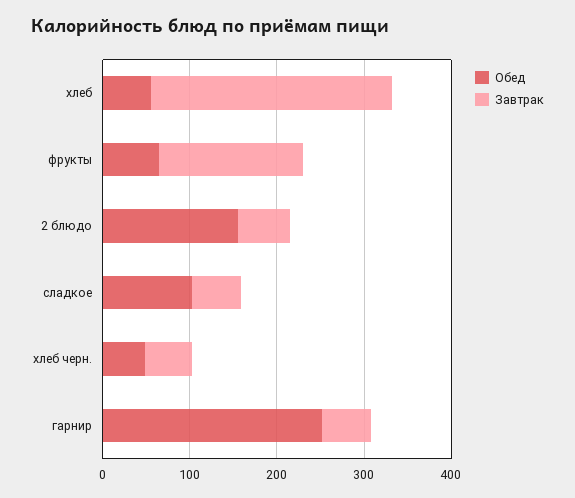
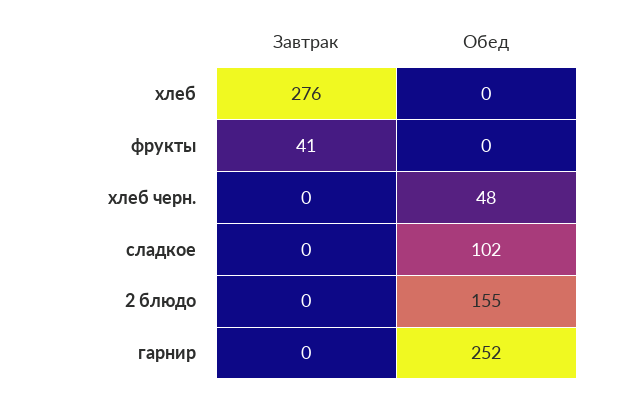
Обед, хлеб: 60 -> 0
Обед, фрукты: 60 -> 0
Завтрак, фрукты: 160 -> 41
Завтрак, 2 блюдо: 60 -> 0
Завтрак, сладкое: 60 -> 0
Завтрак, хлеб черн.: 60 -> 0
Завтрак, гарнир: 60 -> 0

